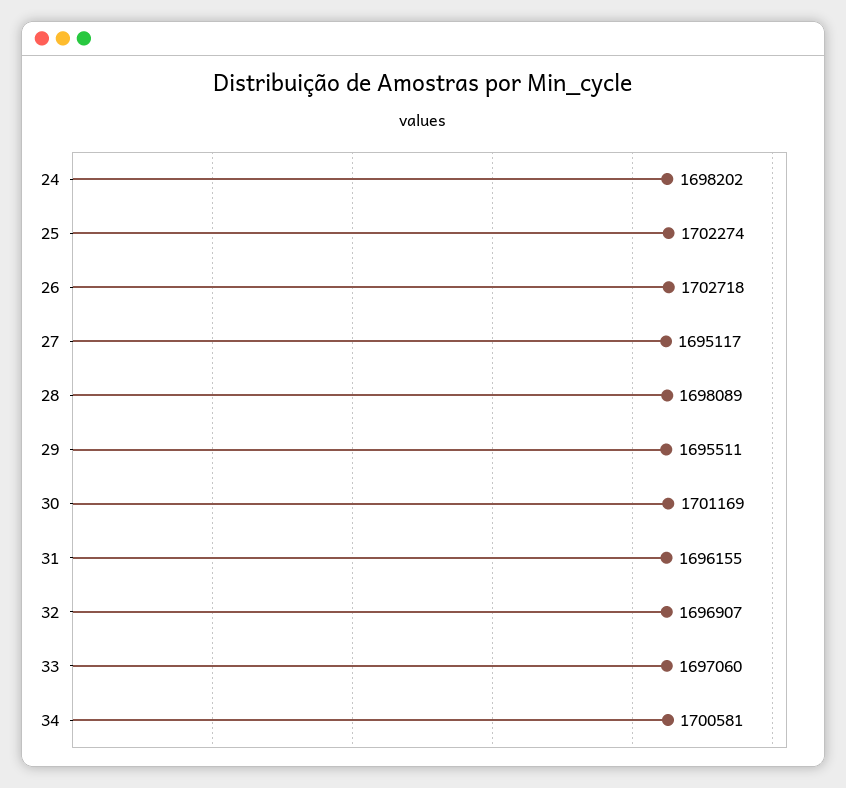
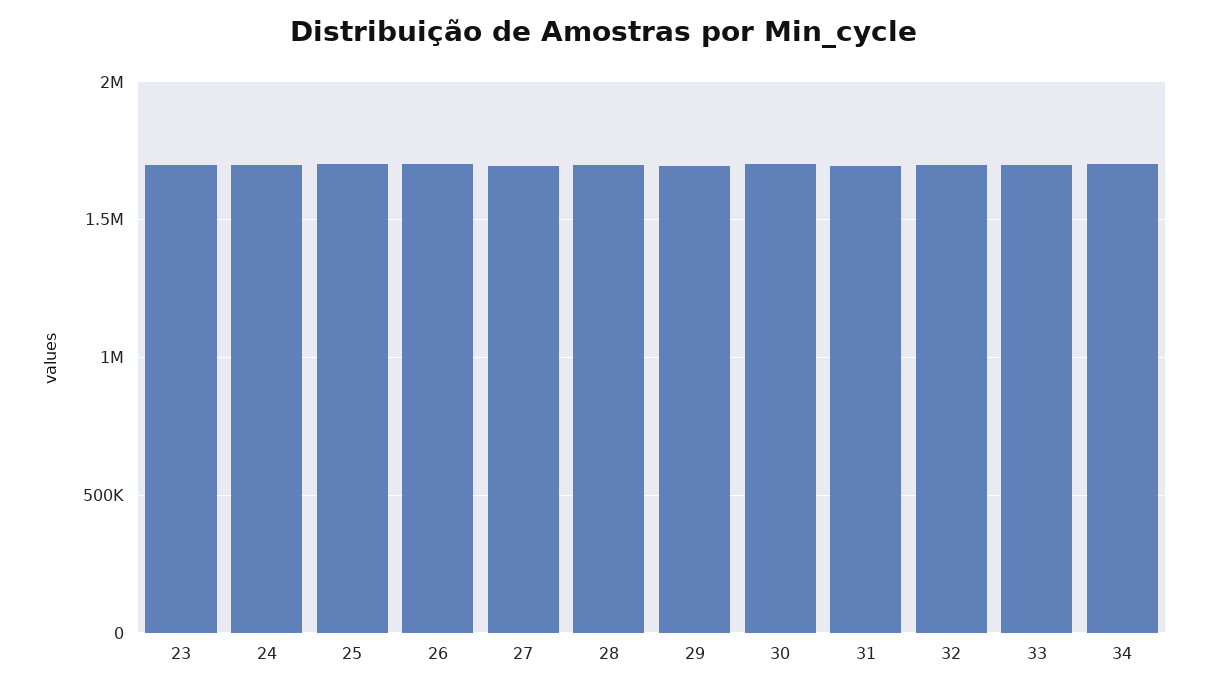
23: none -> 1700000

